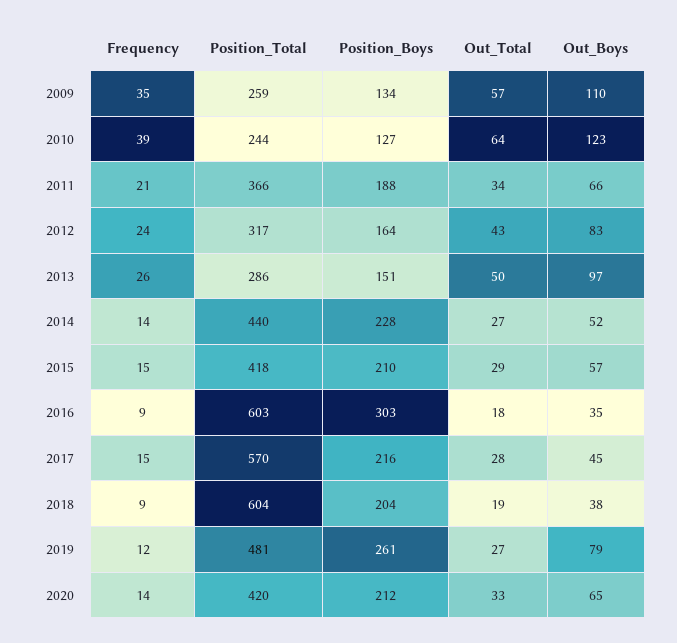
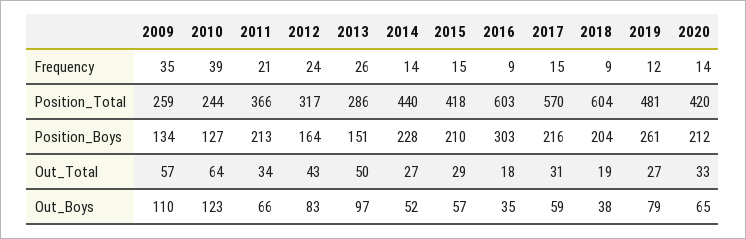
Position_Boys, 2011: 188 -> 213
Out_Total, 2017: 28 -> 31
Out_Boys, 2017: 45 -> 59

